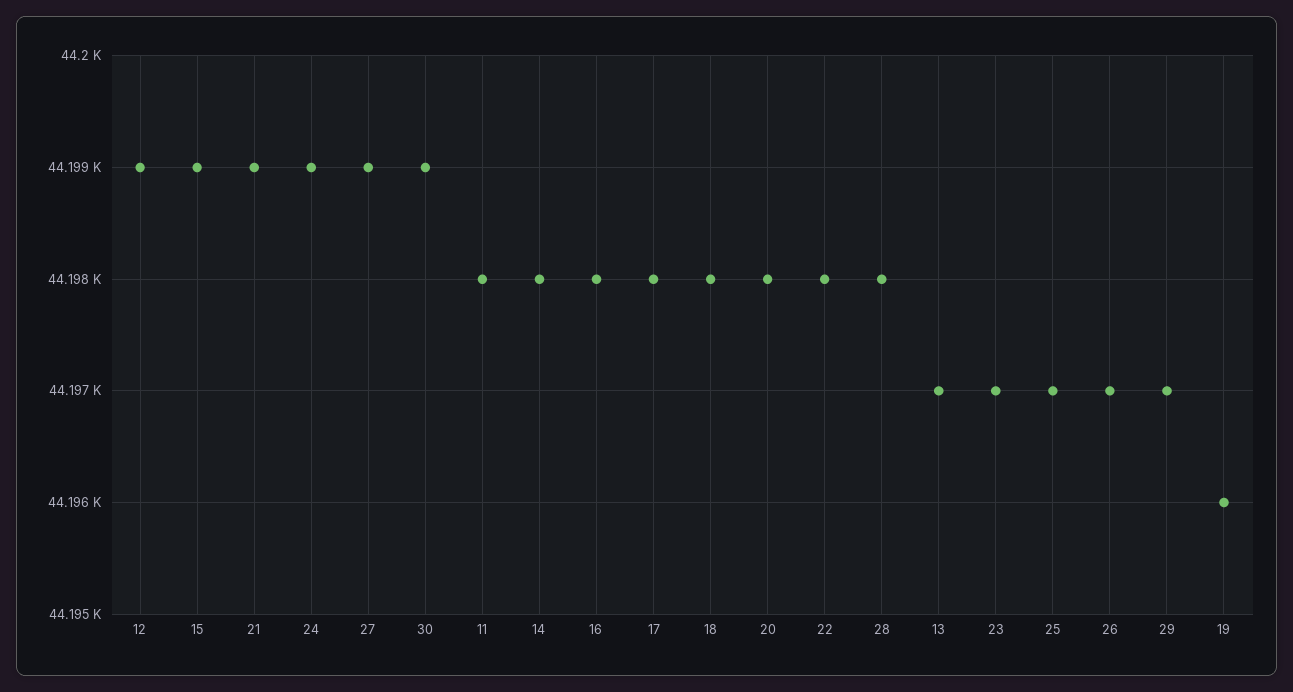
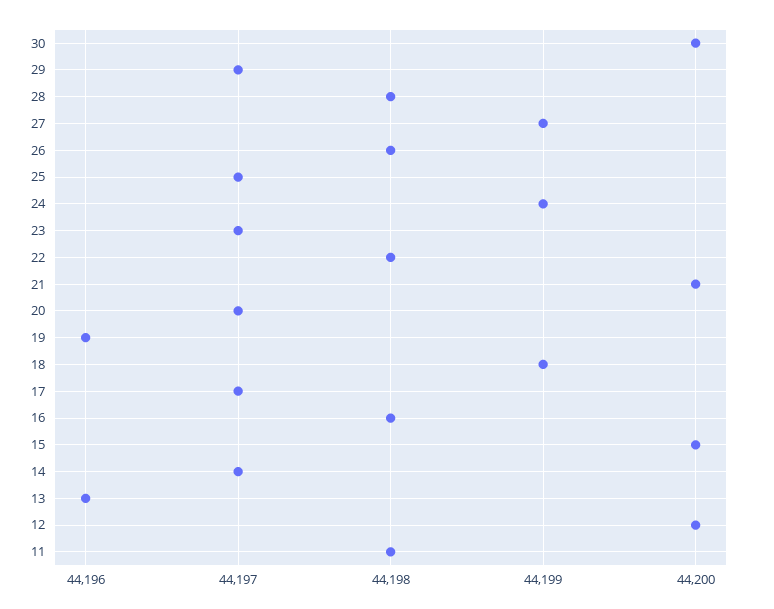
12: 44199 -> 44200
15: 44199 -> 44200
21: 44199 -> 44200
30: 44199 -> 44200
14: 44198 -> 44197
17: 44198 -> 44197
18: 44198 -> 44199
20: 44198 -> 44197
13: 44197 -> 44196
26: 44197 -> 44198

